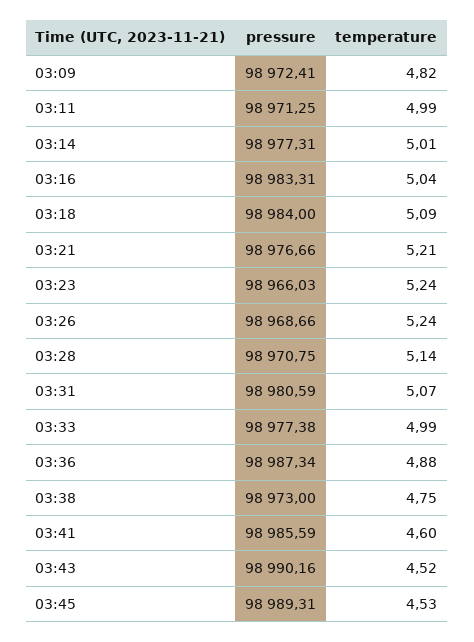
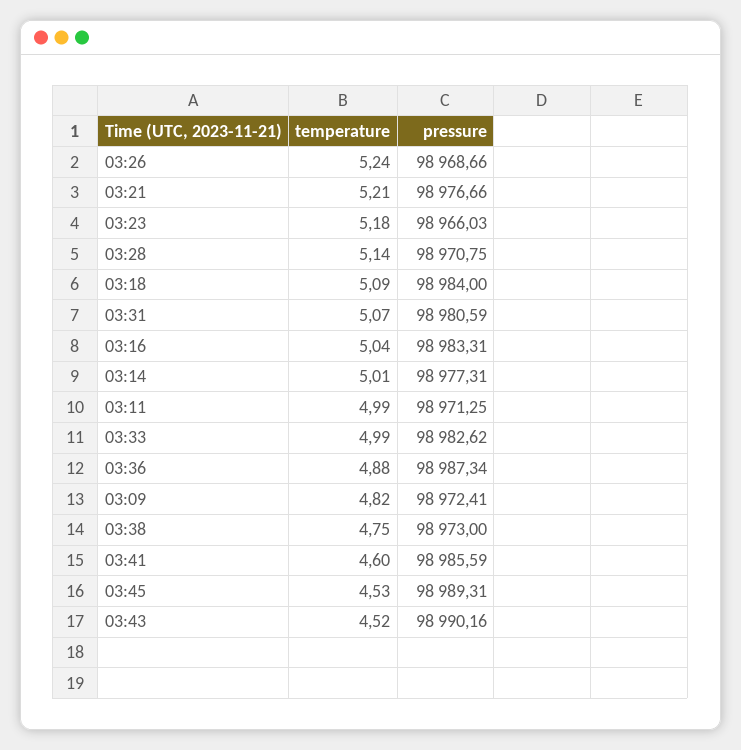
temperature, 03:23: 5.24 -> 5.18
pressure, 03:33: 98977.38 -> 98982.62

